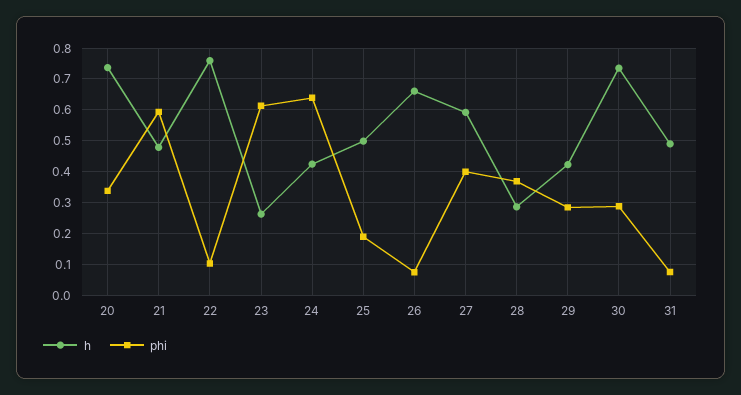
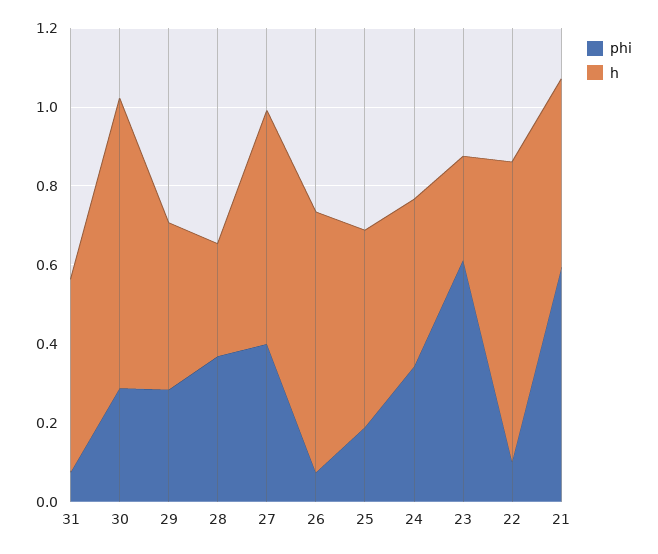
h, 20: 0.74 -> none
phi, 20: 0.34 -> none
phi, 24: 0.64 -> 0.35

